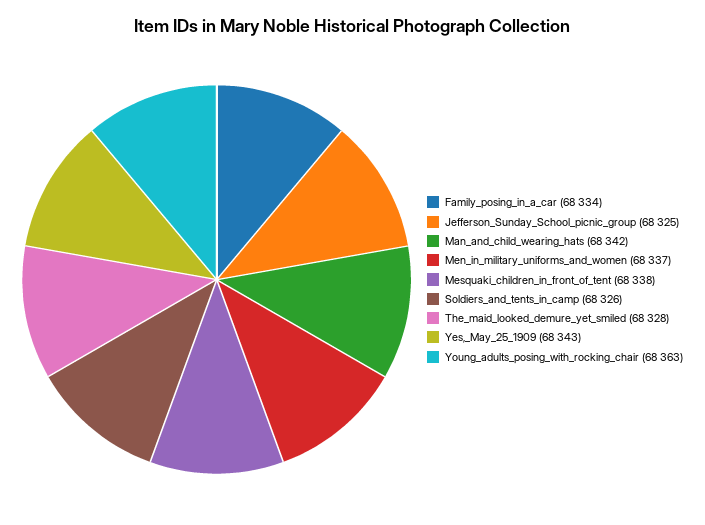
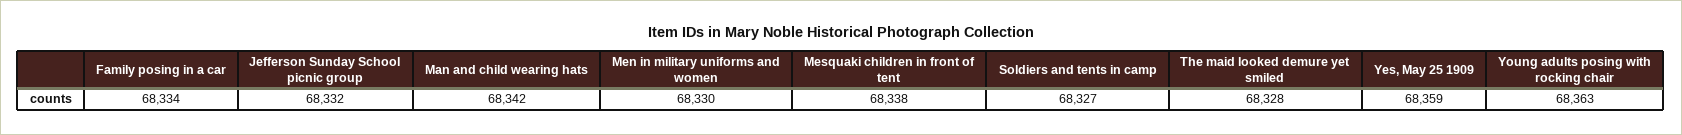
Jefferson_Sunday_School_picnic_group: 68325 -> 68332
Men_in_military_uniforms_and_women: 68337 -> 68330
Soldiers_and_tents_in_camp: 68326 -> 68327
Yes,_May_25_1909: 68343 -> 68359

